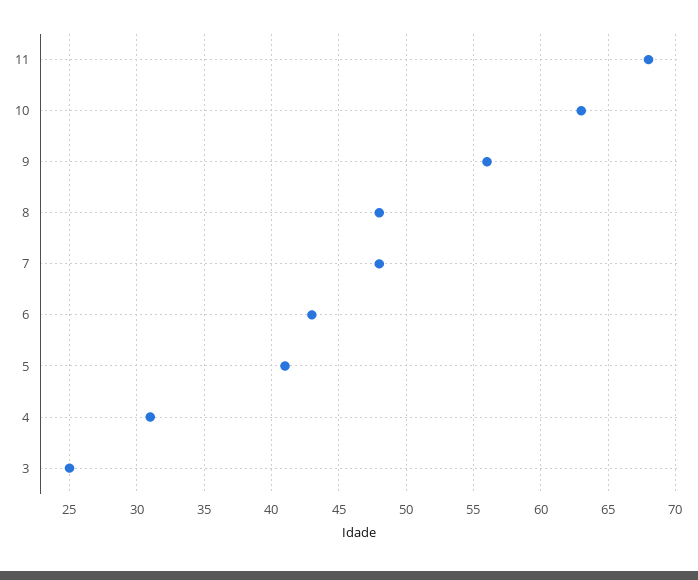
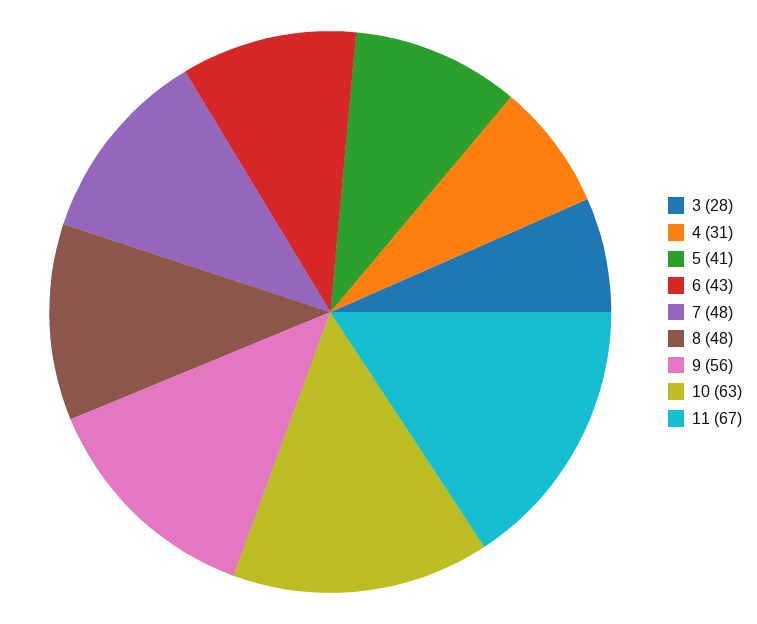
11: 68 -> 67
3: 25 -> 28

